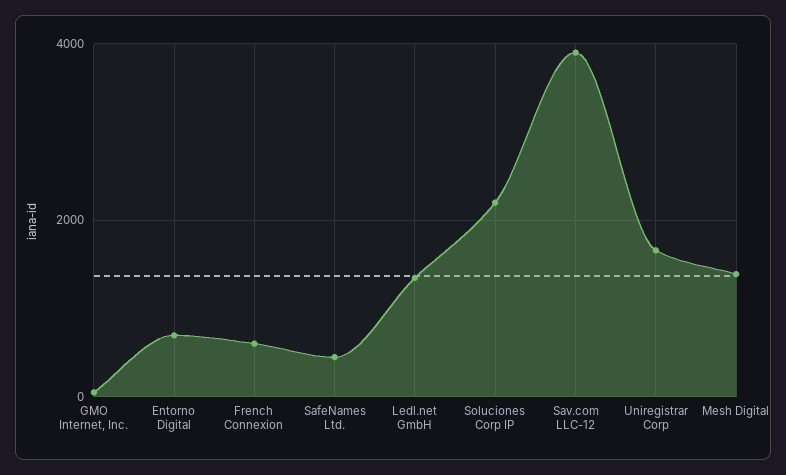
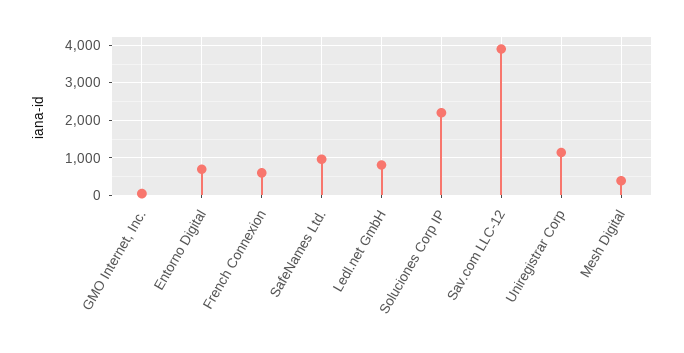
SafeNames Ltd.: 400 -> 1000
Ledl.net GmbH: 1400 -> 800
Uniregistrar Corp: 1600 -> 1200
Mesh Digital: 1400 -> 400

